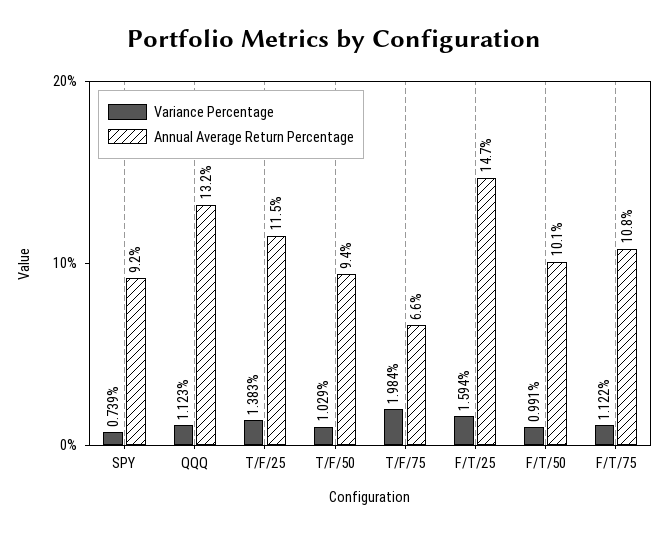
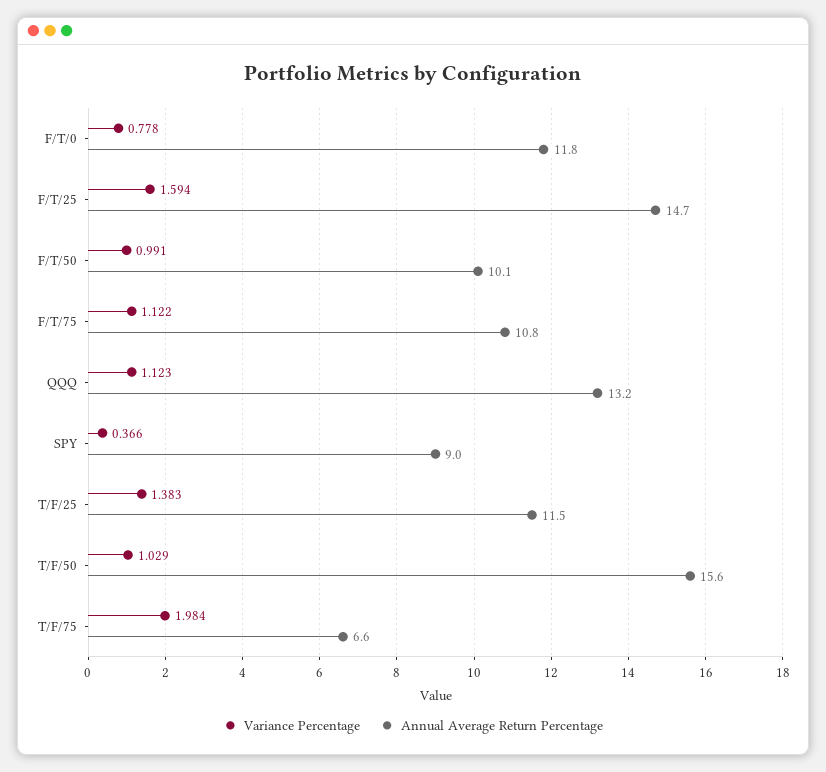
Variance Percentage, SPY: 0.739 -> 0.366
Annual Average Return Percentage, SPY: 9.2 -> 9
Annual Average Return Percentage, T/F/50: 9.4 -> 15.6
Variance Percentage, F/T/0: none -> 0.778
Annual Average Return Percentage, F/T/0: none -> 11.8

